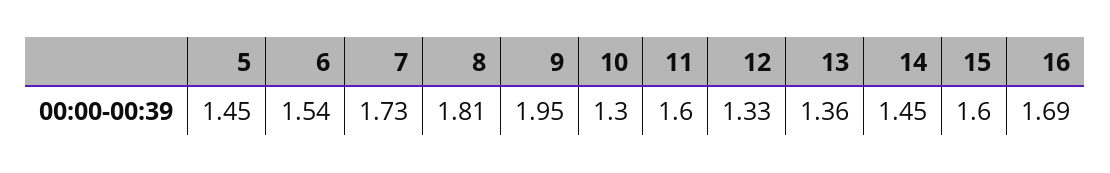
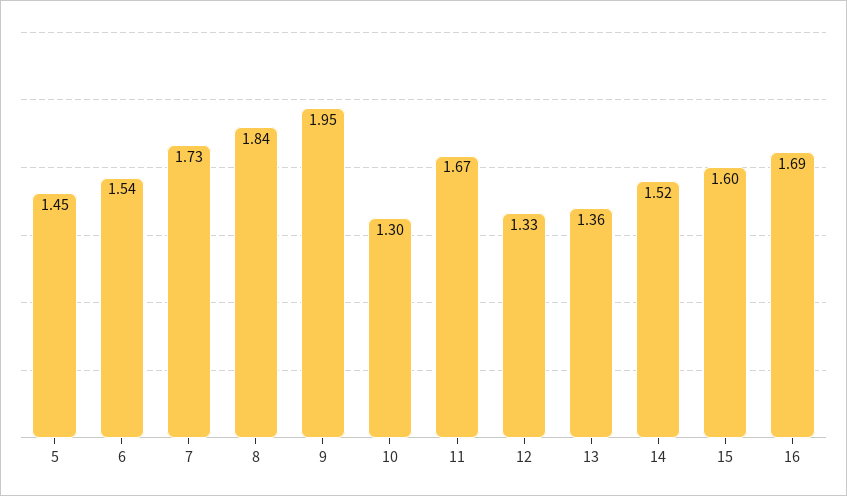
8: 1.81 -> 1.84
11: 1.6 -> 1.67
14: 1.45 -> 1.52

